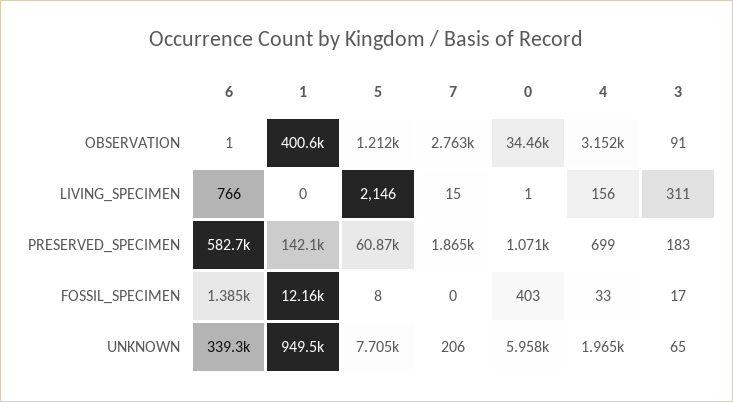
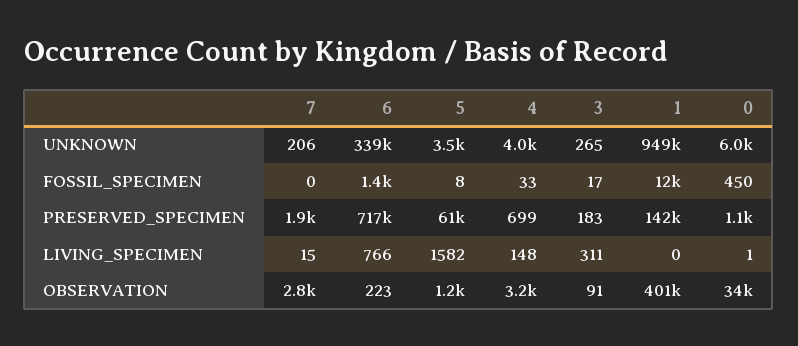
6, OBSERVATION: 1 -> 223
5, LIVING_SPECIMEN: 2146 -> 1582
4, LIVING_SPECIMEN: 156 -> 148
6, PRESERVED_SPECIMEN: 582700 -> 717000
0, FOSSIL_SPECIMEN: 403 -> 450
5, UNKNOWN: 7705 -> 3500
4, UNKNOWN: 1965 -> 4000
3, UNKNOWN: 65 -> 265

